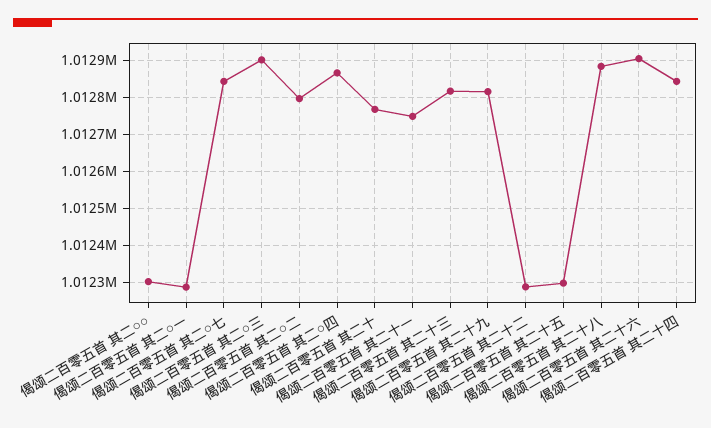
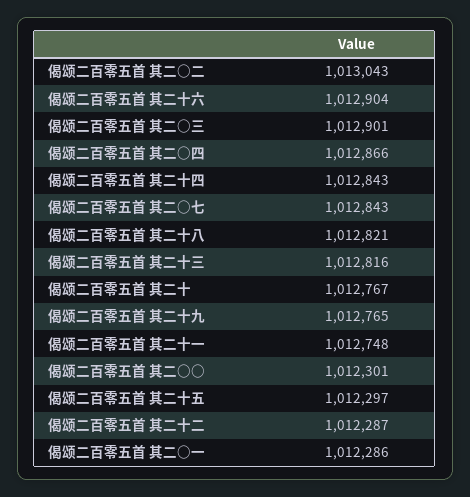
偈颂二百零五首 其二○二: 1012800 -> 1013043
偈颂二百零五首 其二十九: 1012820 -> 1012765
偈颂二百零五首 其二十八: 1012880 -> 1012821

